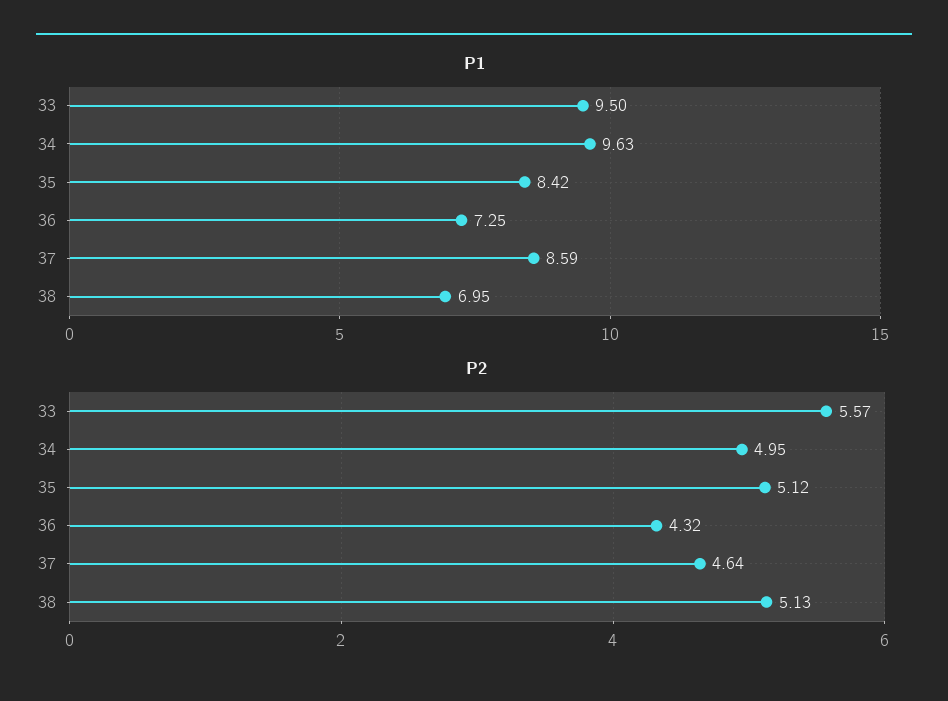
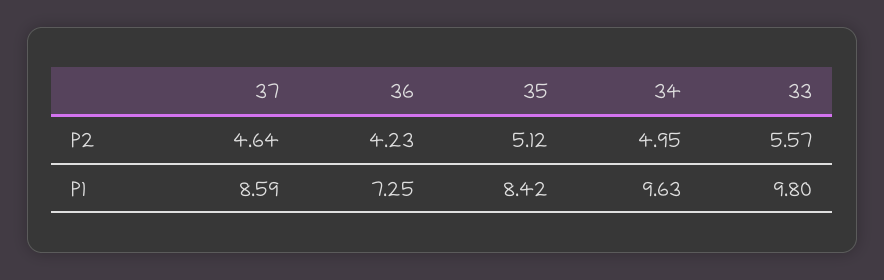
P1, 33: 9.5 -> 9.8
P1, 38: 6.95 -> none
P2, 36: 4.32 -> 4.23
P2, 38: 5.13 -> none

